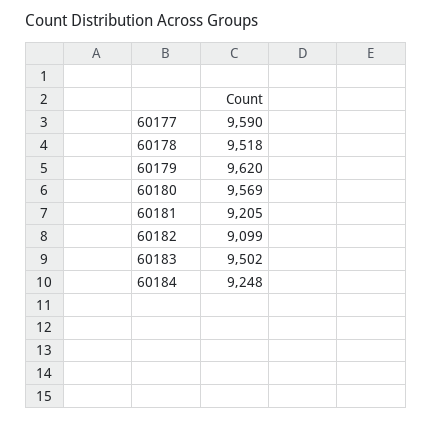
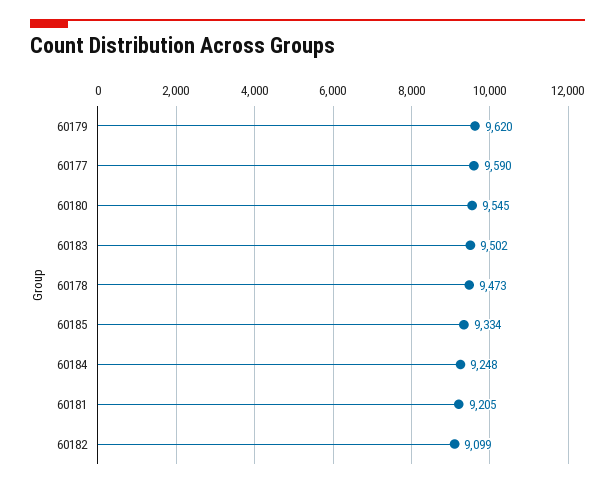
60178: 9518 -> 9473
60180: 9569 -> 9545
60185: none -> 9334

